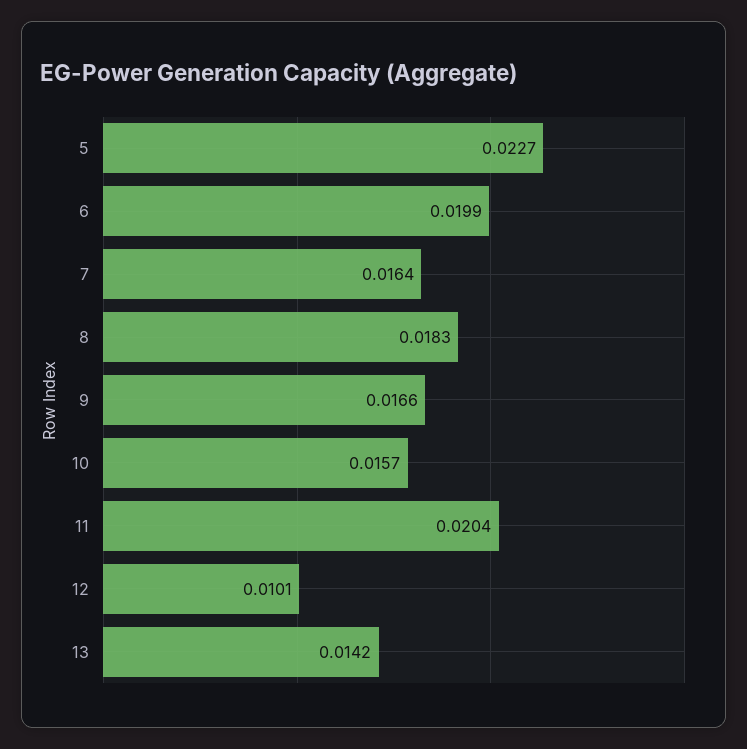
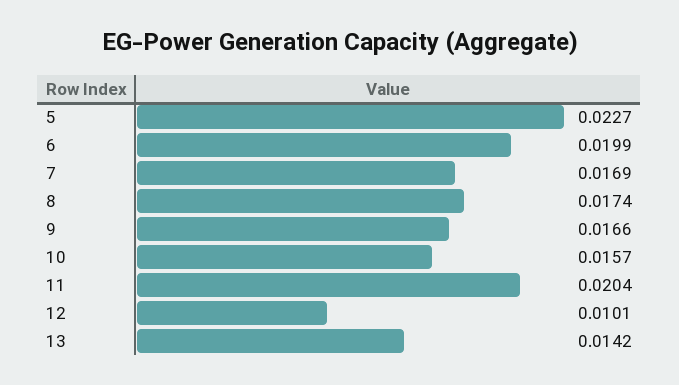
7: 0.0164 -> 0.0169
8: 0.0183 -> 0.0174

